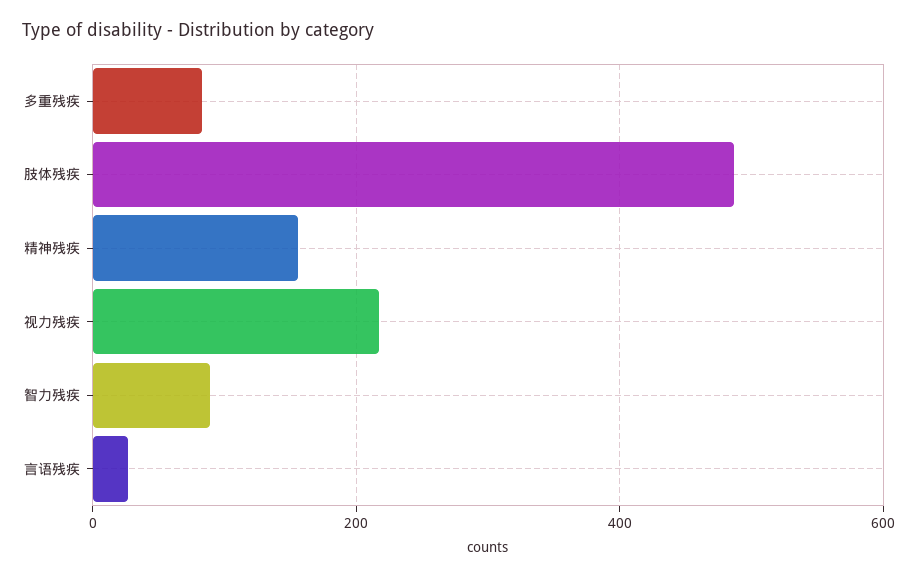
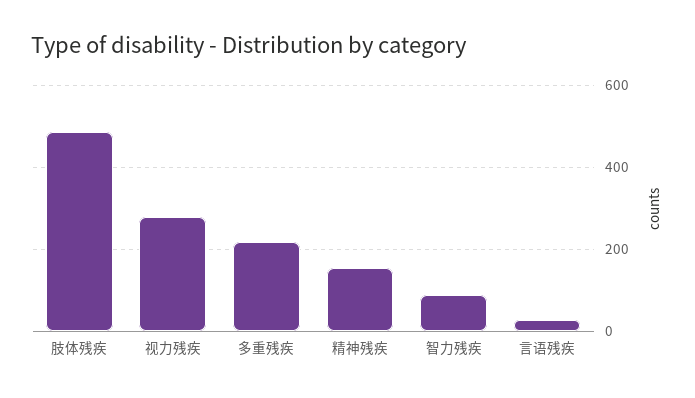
多重残疾: 80 -> 220
视力残疾: 220 -> 280

